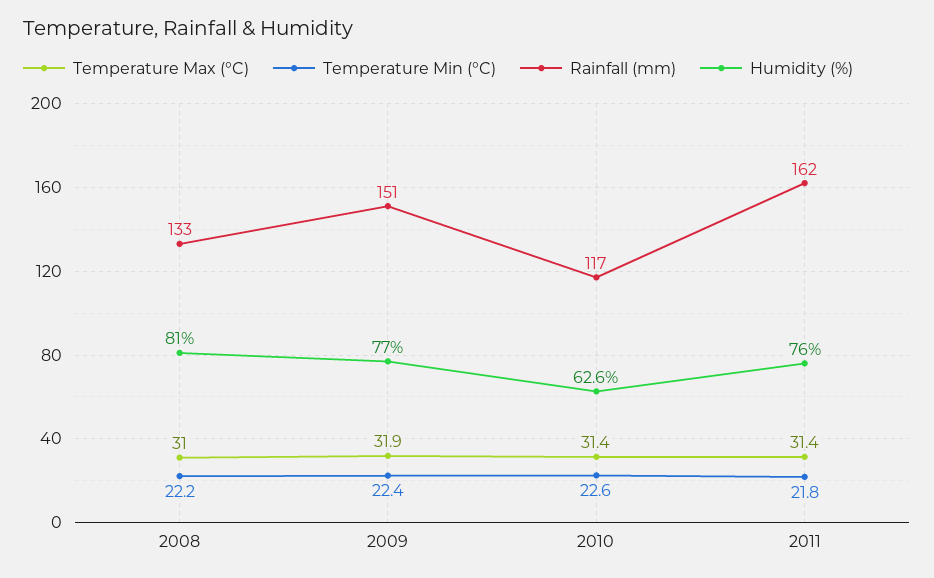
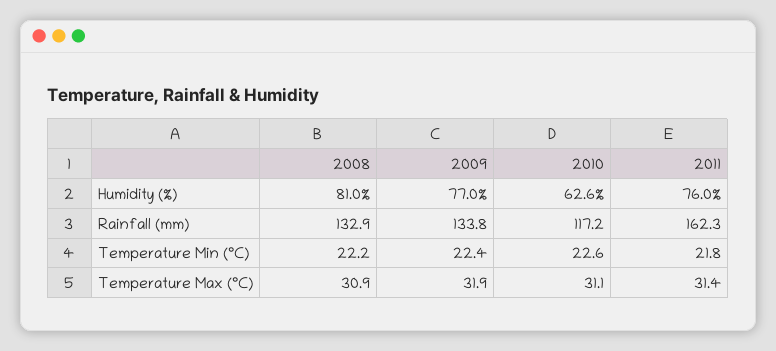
Temperature Max (°C), 2008: 31 -> 30.9
Rainfall (mm), 2009: 151 -> 133.8
Temperature Max (°C), 2010: 31.4 -> 31.1

